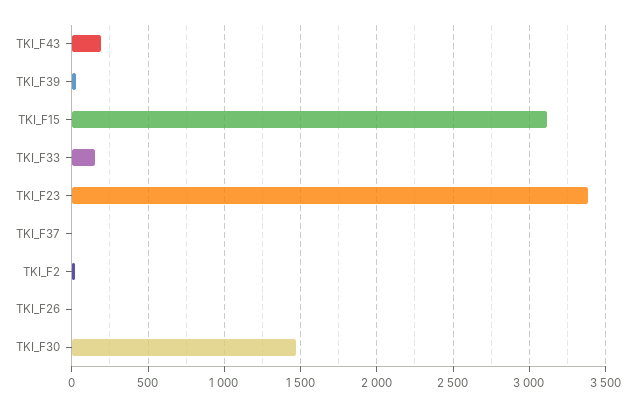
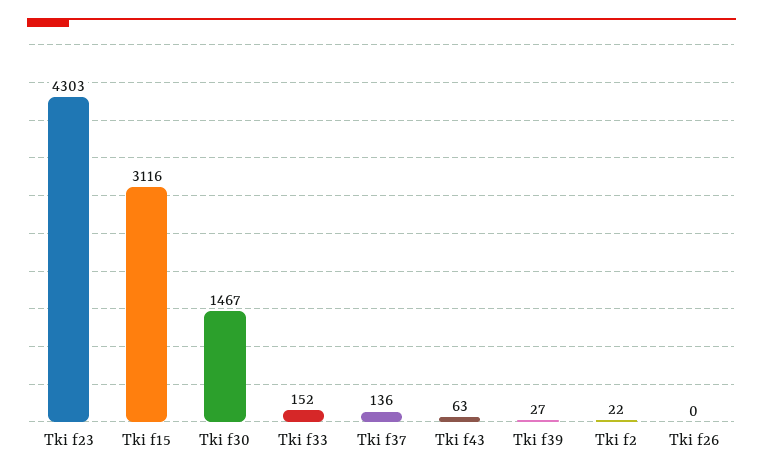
TKI_F43: 200 -> 63
TKI_F23: 3400 -> 4303
TKI_F37: 0 -> 136

